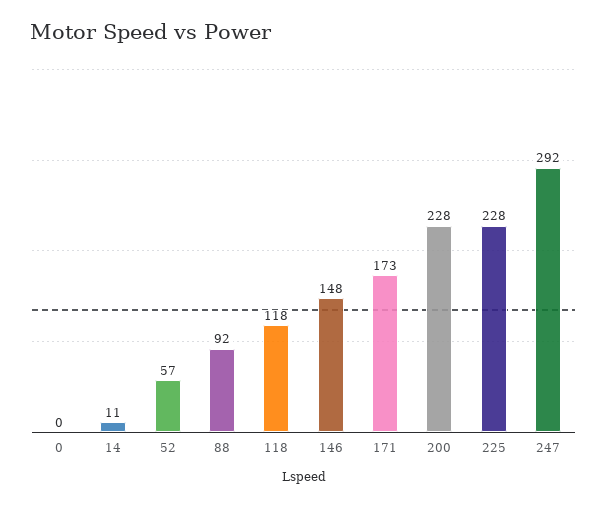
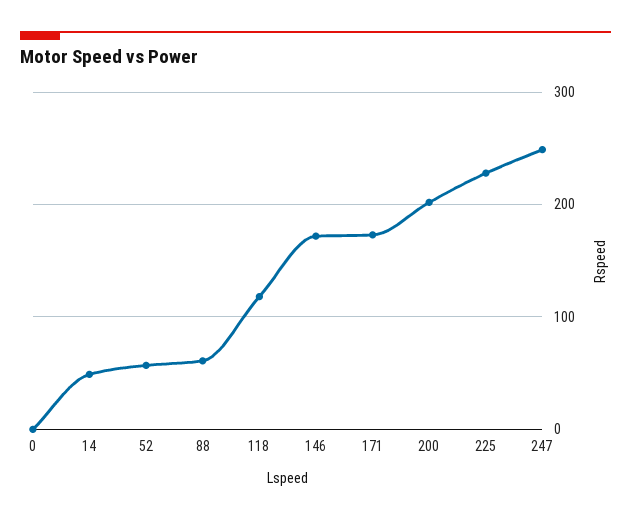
14: 11 -> 50
88: 92 -> 60
146: 148 -> 170
200: 228 -> 200
247: 292 -> 250

